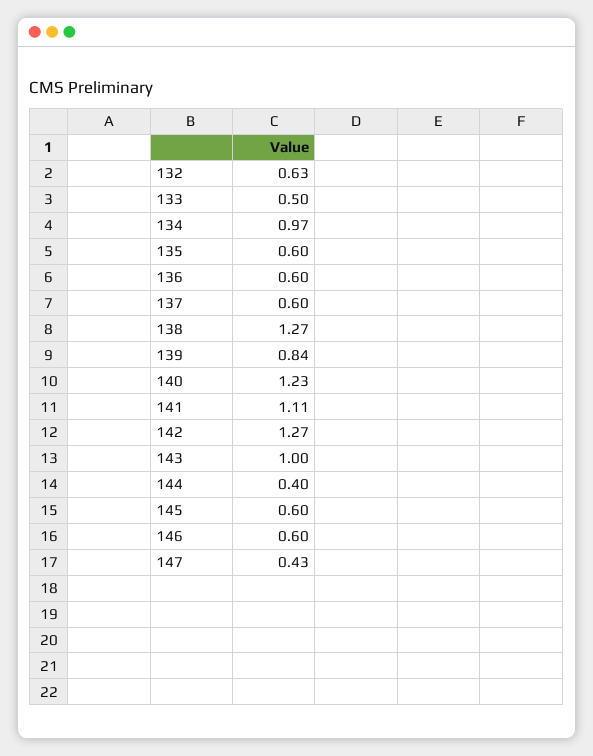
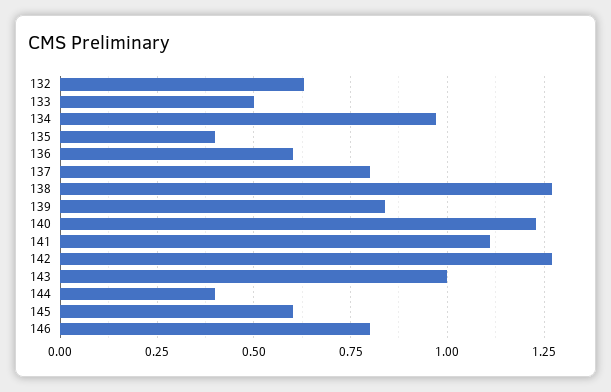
135: 0.6 -> 0.4
137: 0.6 -> 0.8
146: 0.6 -> 0.8
147: 0.43 -> none

